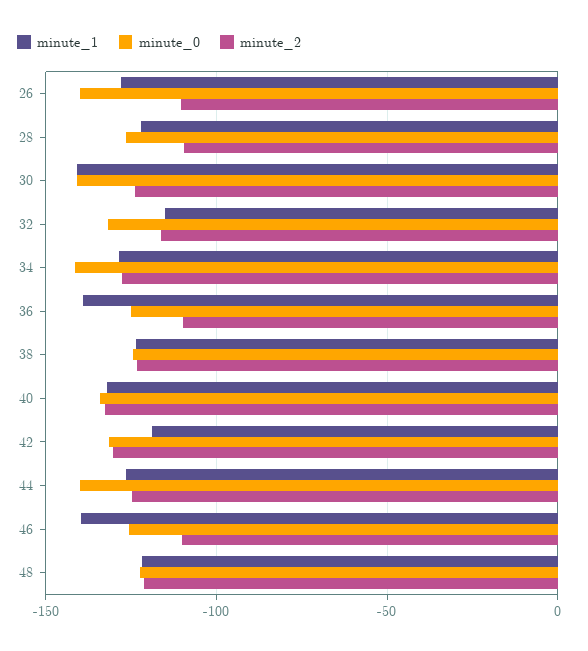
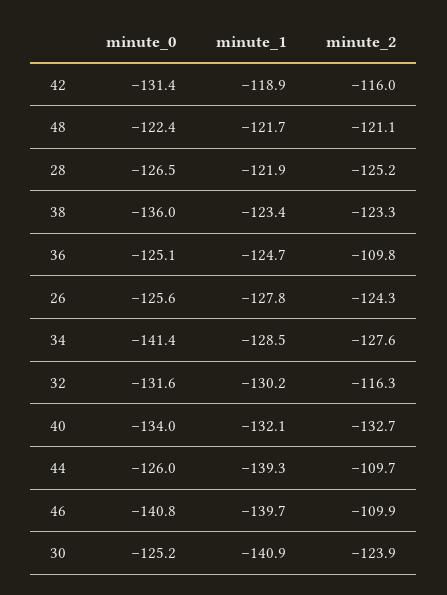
minute_0, 26: -140 -> -125.6
minute_2, 26: -110 -> -124.3
minute_2, 28: -110 -> -125.2
minute_0, 30: -140 -> -125.2
minute_1, 32: -115 -> -130.2
minute_1, 36: -140 -> -124.7
minute_0, 38: -125 -> -136
minute_2, 42: -130 -> -116
minute_1, 44: -125 -> -139.3
minute_0, 44: -140 -> -126
minute_2, 44: -125 -> -109.7
minute_0, 46: -125 -> -140.8

